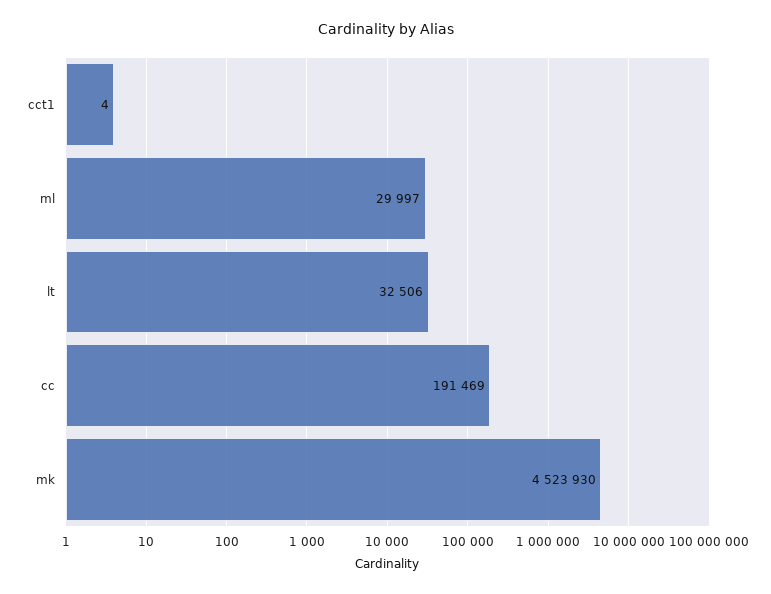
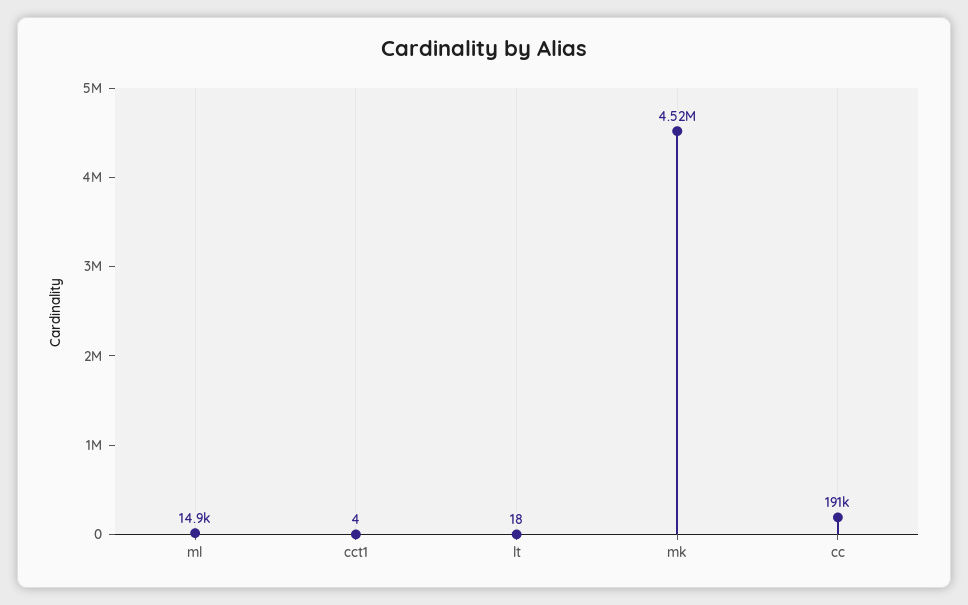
ml: 29997 -> 14900
lt: 32506 -> 18

